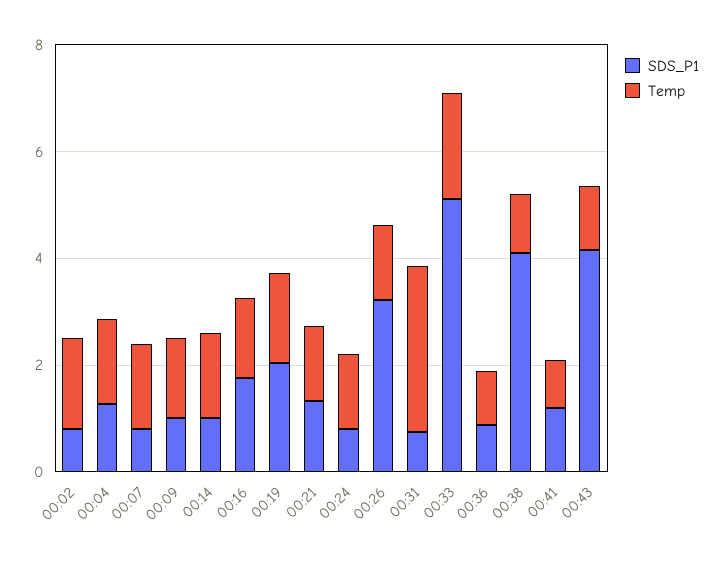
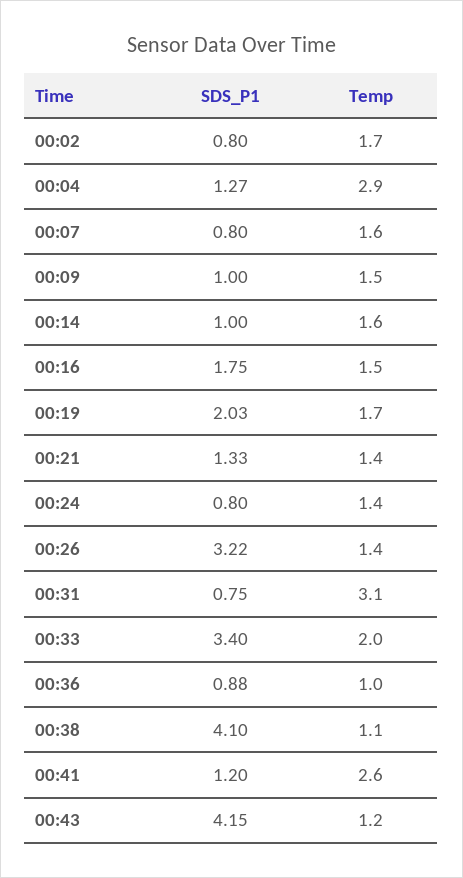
Temp, 00:04: 1.5 -> 2.9
SDS_P1, 00:33: 5 -> 3.4
Temp, 00:41: 1 -> 2.6

